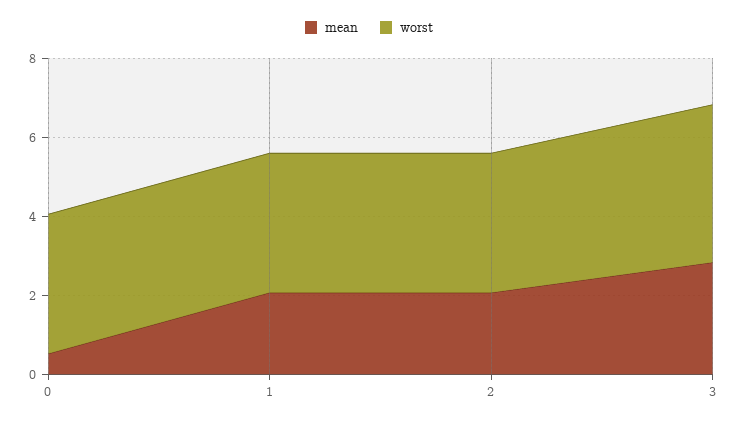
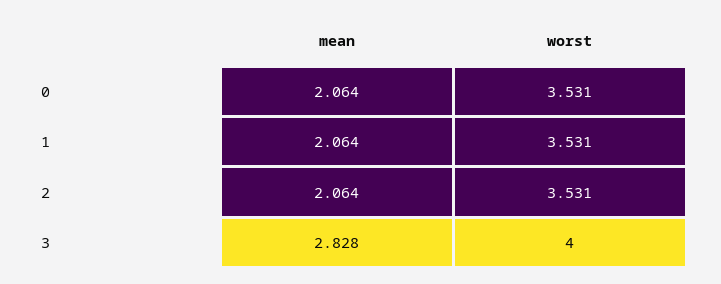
mean, 0: 0.5 -> 2.064

